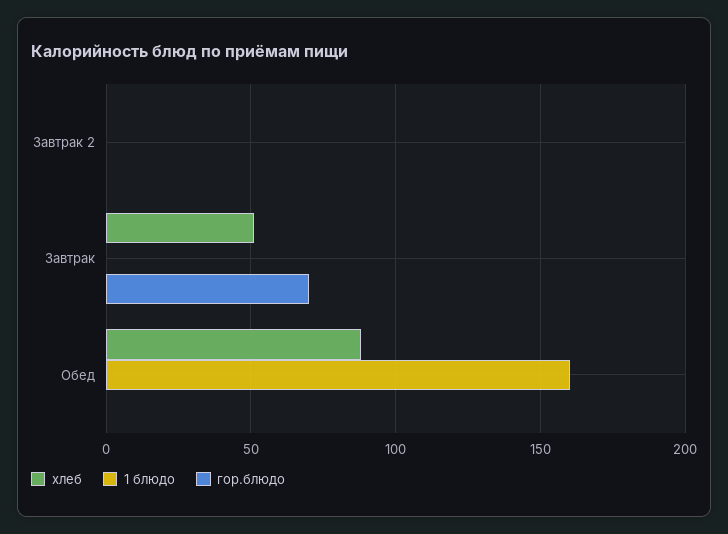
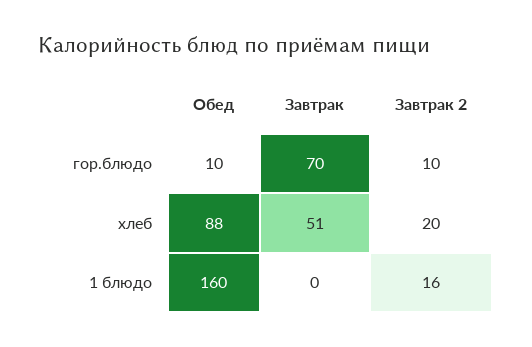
хлеб, Завтрак 2: 0 -> 20
1 блюдо, Завтрак 2: 0 -> 16
гор.блюдо, Завтрак 2: 0 -> 10
гор.блюдо, Обед: 0 -> 10

